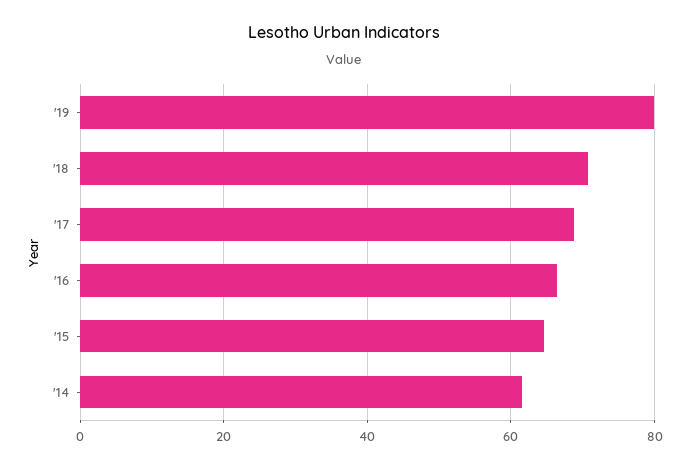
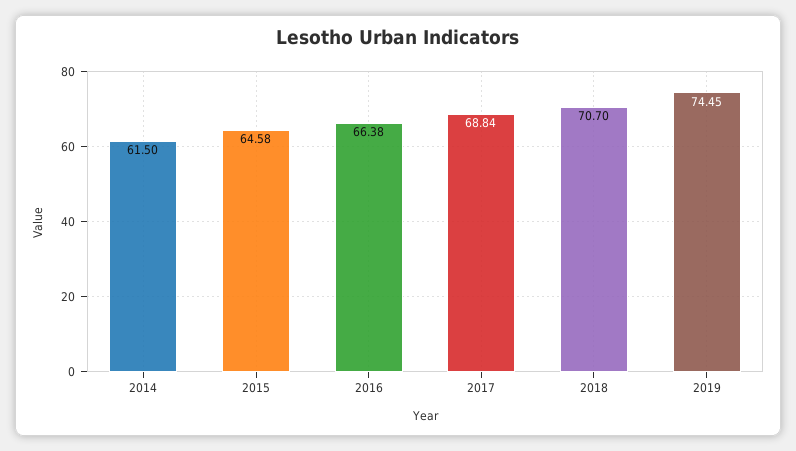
'19: 80 -> 74.45

